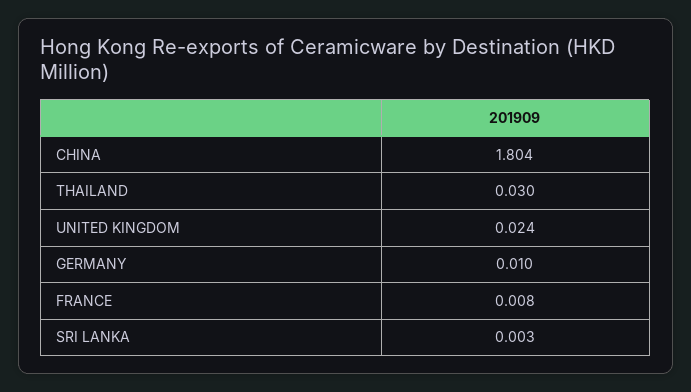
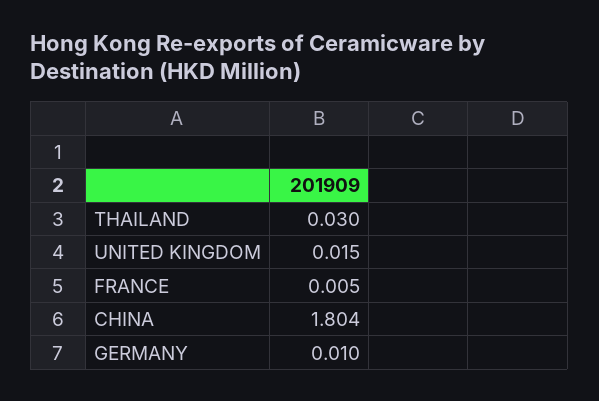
UNITED KINGDOM: 0.024 -> 0.015
FRANCE: 0.008 -> 0.005
SRI LANKA: 0.003 -> none

